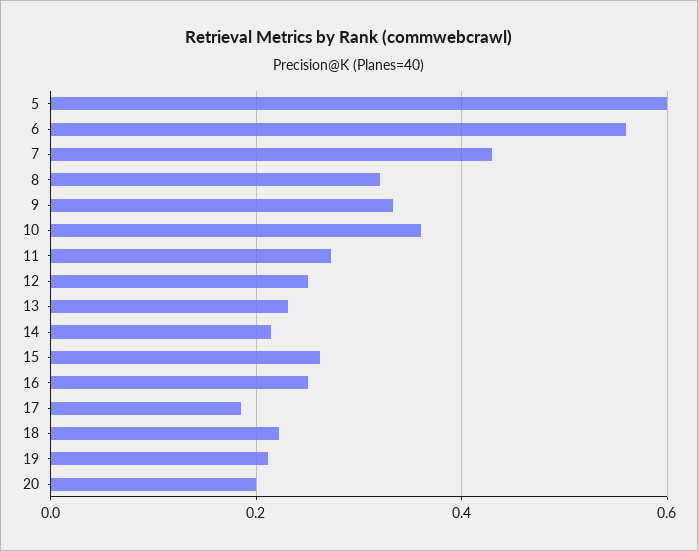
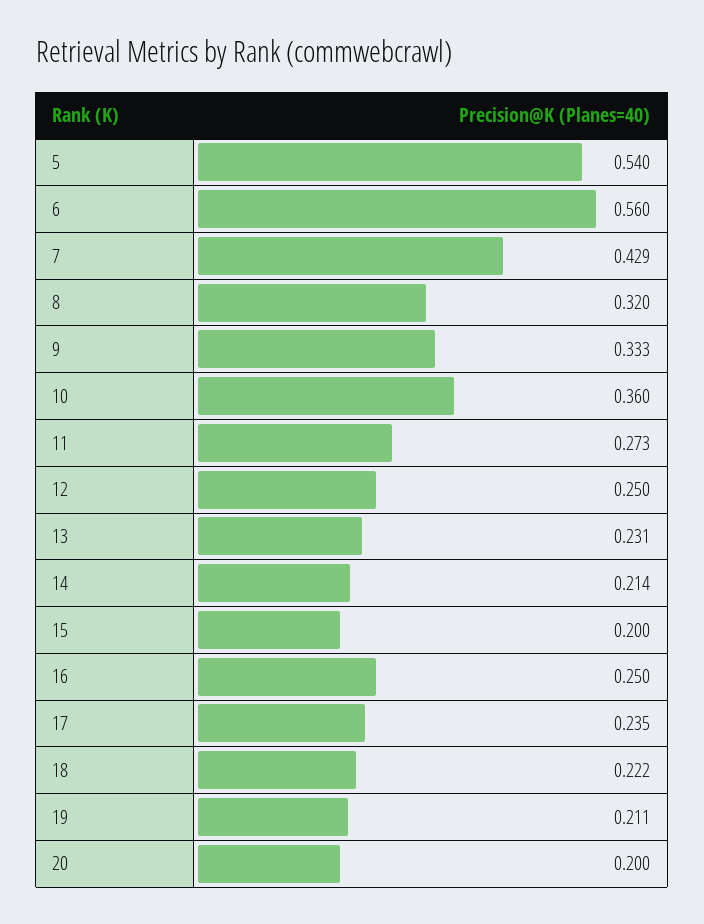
5: 0.6 -> 0.54
15: 0.26 -> 0.2
17: 0.18 -> 0.235

